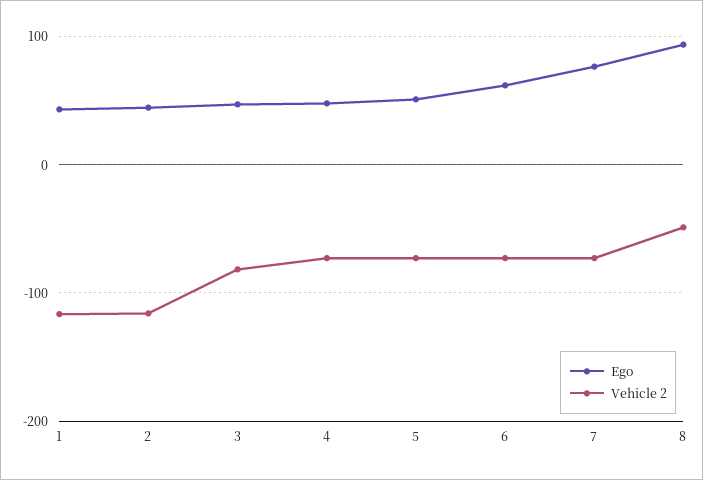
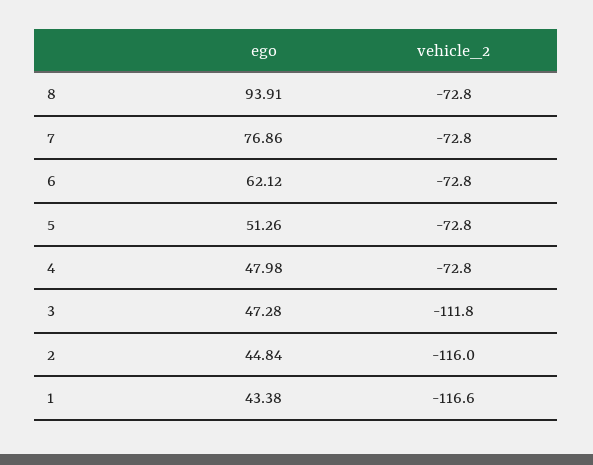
Vehicle 2, 3: -80 -> -111.8
Vehicle 2, 8: -50 -> -72.8

